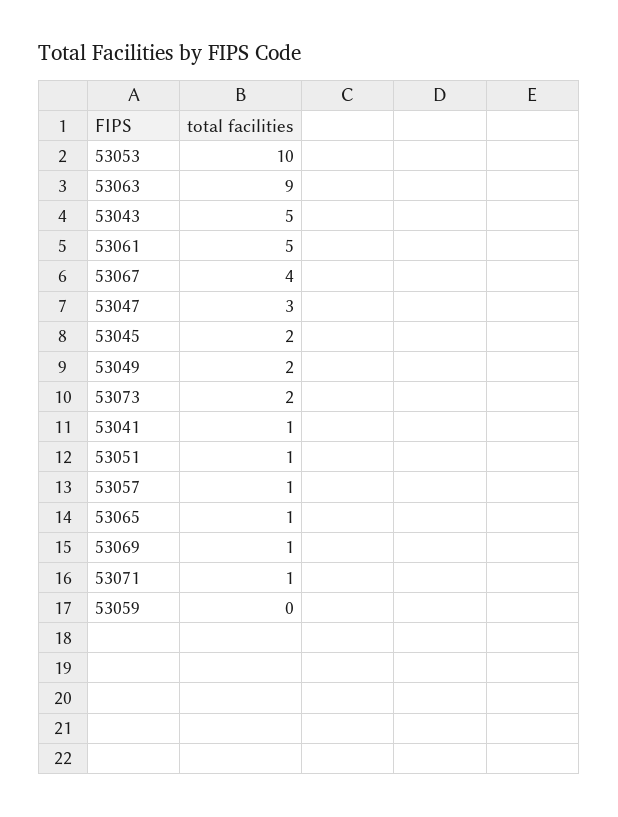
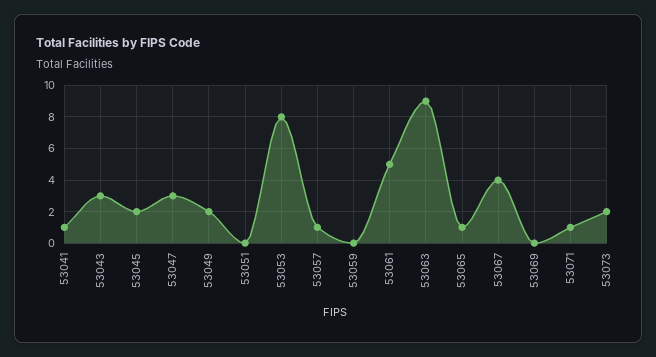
53053: 10 -> 8
53043: 5 -> 3
53051: 1 -> 0
53069: 1 -> 0

